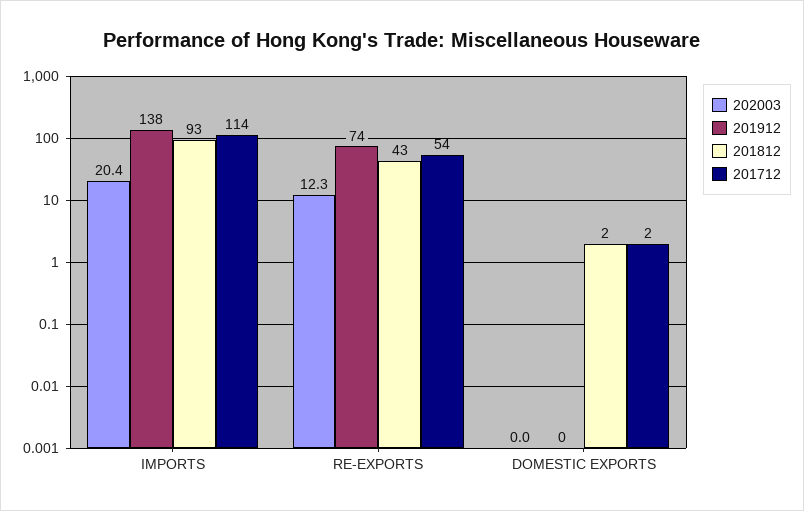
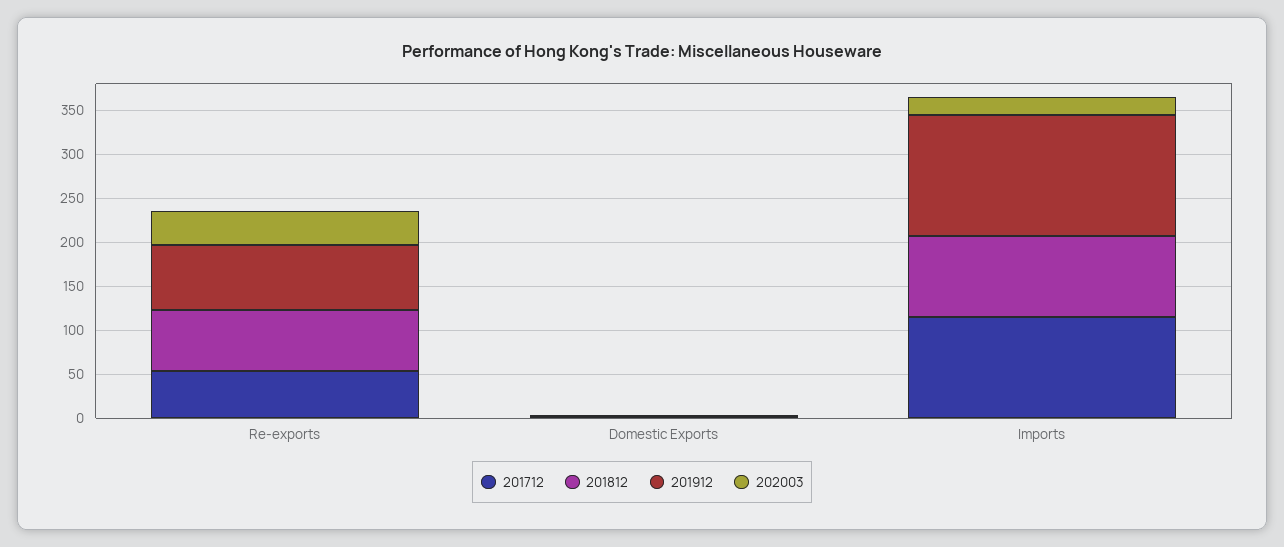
202003, RE-EXPORTS: 12.3 -> 40
201812, RE-EXPORTS: 43 -> 70

